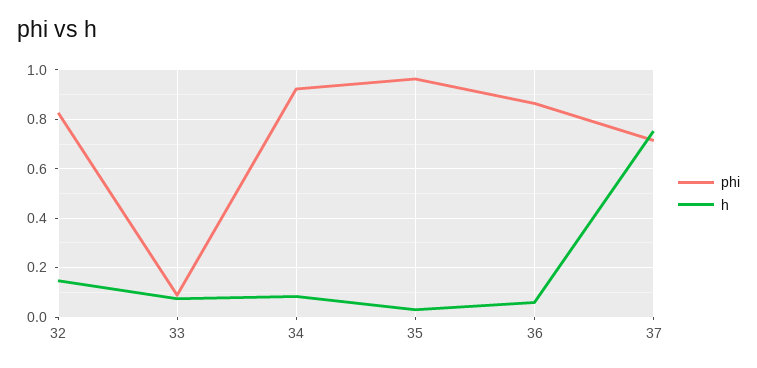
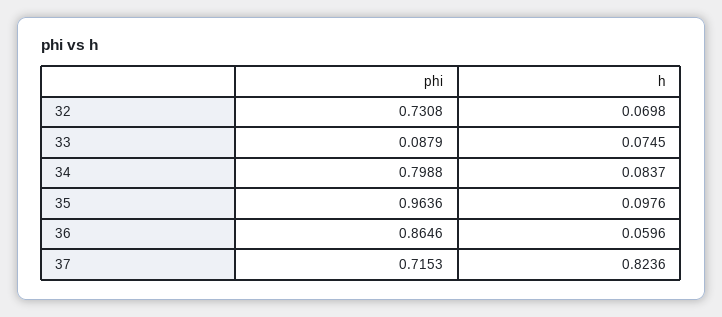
phi, 32: 0.825 -> 0.7308
h, 32: 0.15 -> 0.0698
phi, 34: 0.925 -> 0.7988
h, 35: 0.025 -> 0.0976
h, 37: 0.75 -> 0.8236

